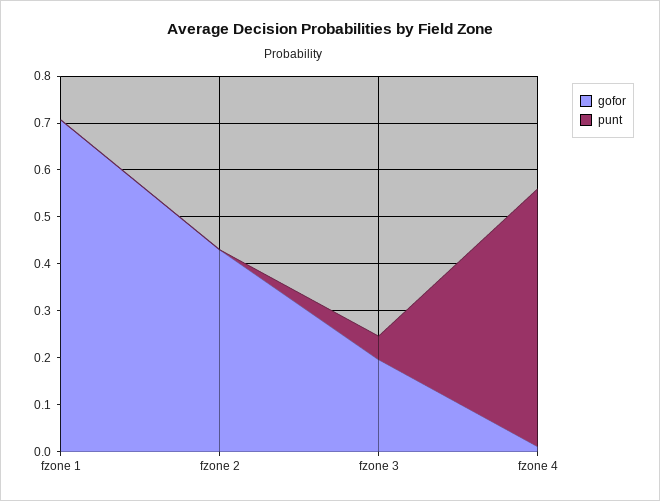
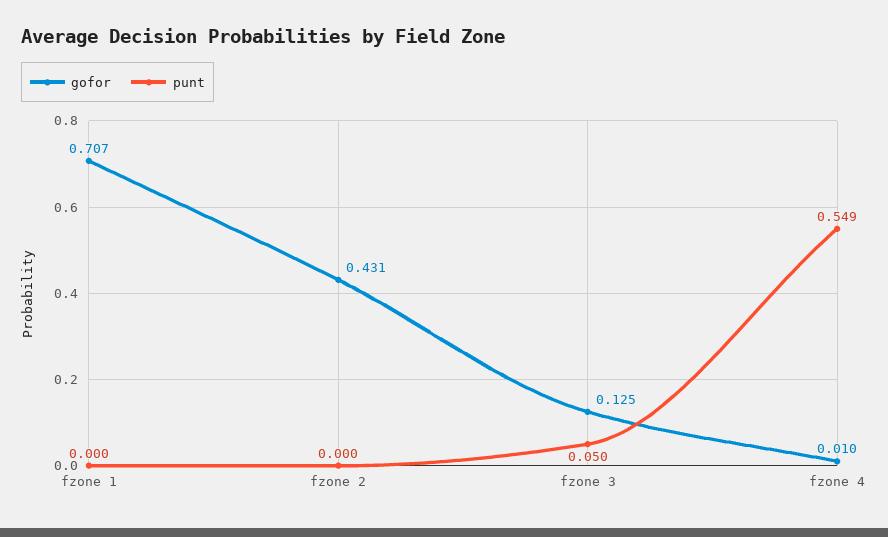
gofor, fzone 3: 0.2 -> 0.125

